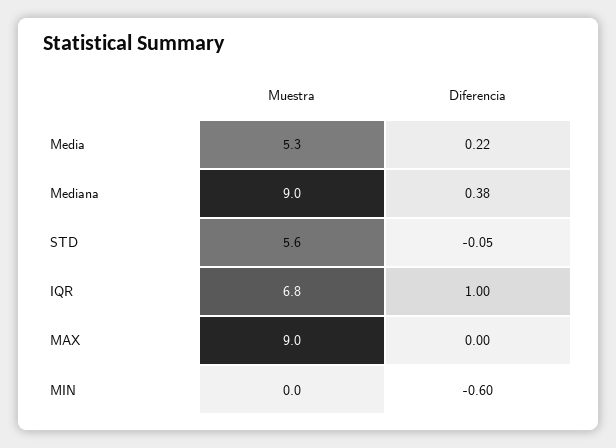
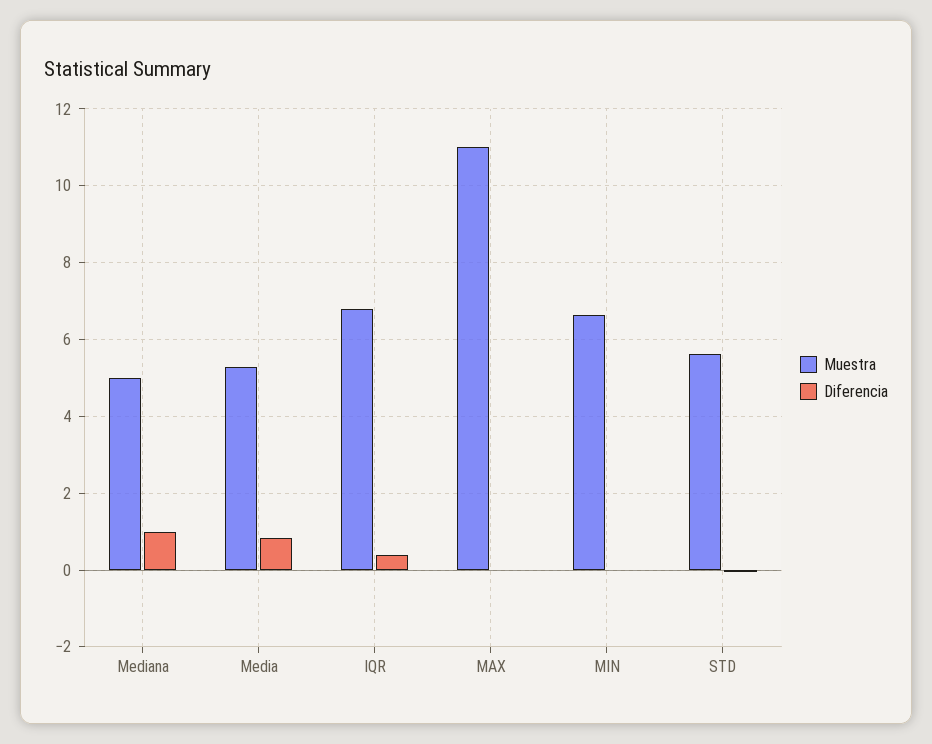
Diferencia, Media: 0.22 -> 0.8
Muestra, Mediana: 9 -> 5
Diferencia, Mediana: 0.38 -> 1
Diferencia, IQR: 1 -> 0.4
Muestra, MAX: 9 -> 11
Muestra, MIN: 0 -> 6.6
Diferencia, MIN: -0.6 -> 0

